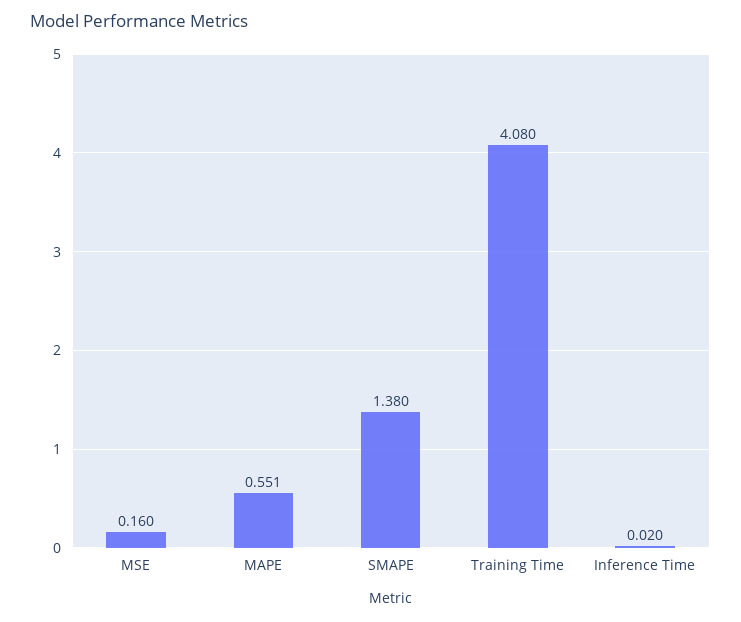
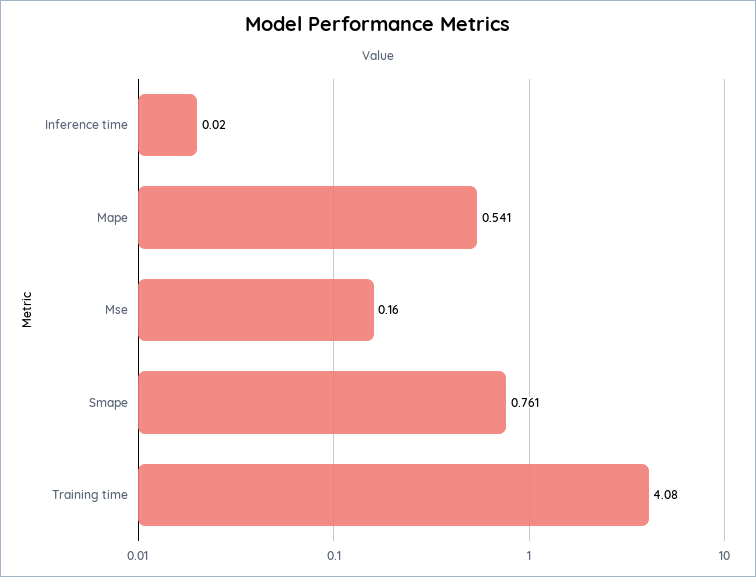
MAPE: 0.551 -> 0.541
SMAPE: 1.38 -> 0.761

